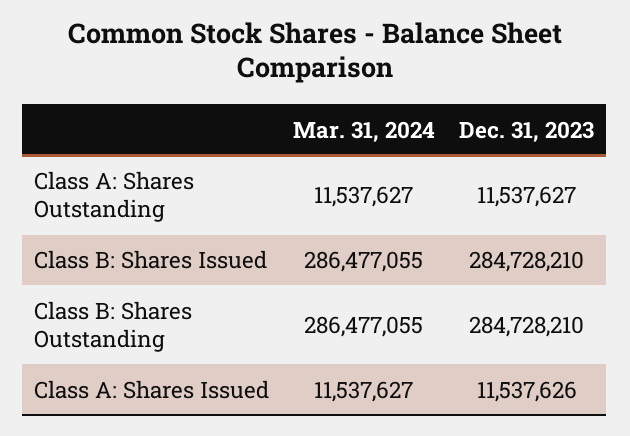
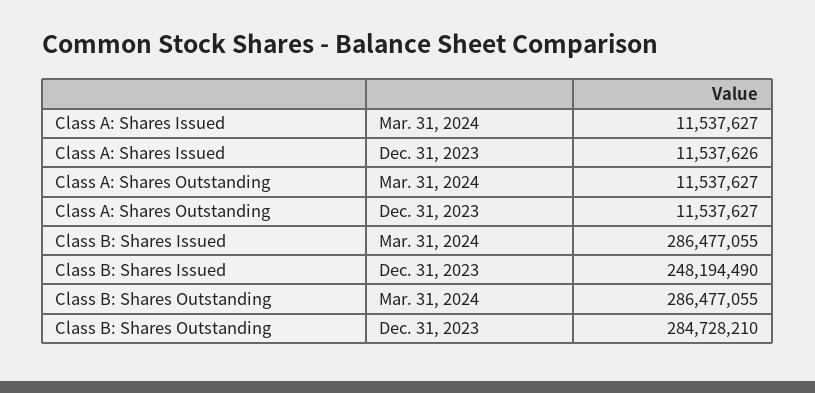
Dec. 31, 2023, Class B: Shares Issued: 284728210 -> 248194490

